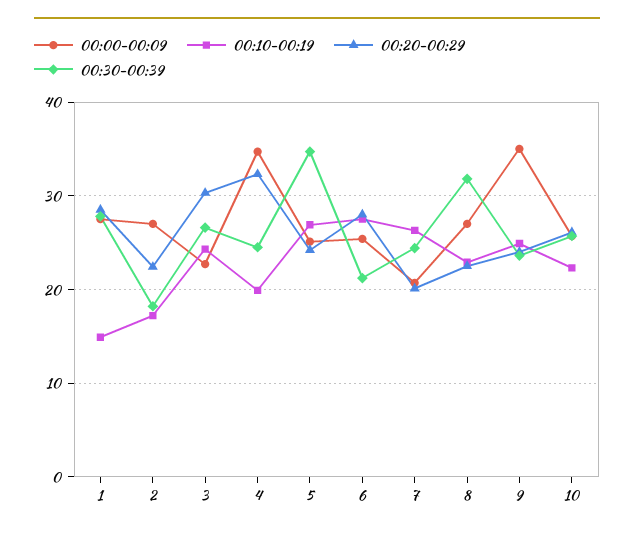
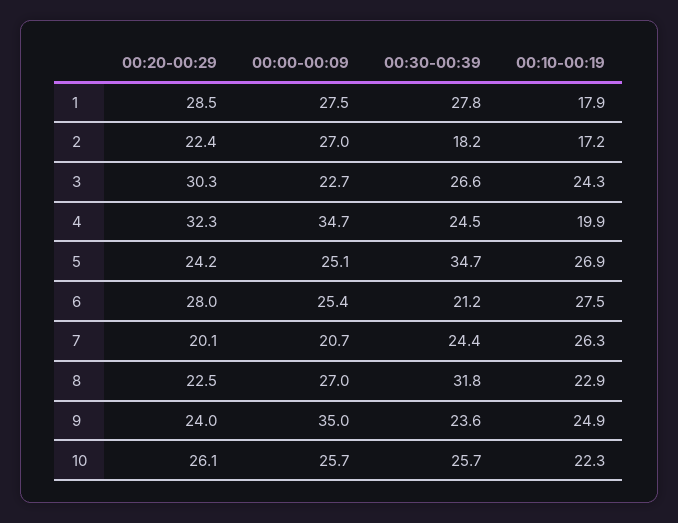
00:10-00:19, 1: 15 -> 17.9

